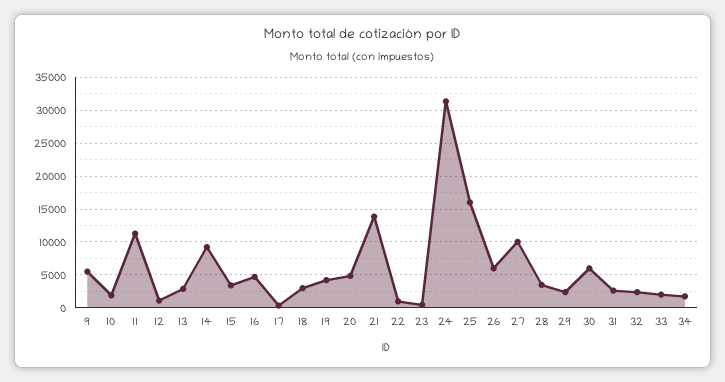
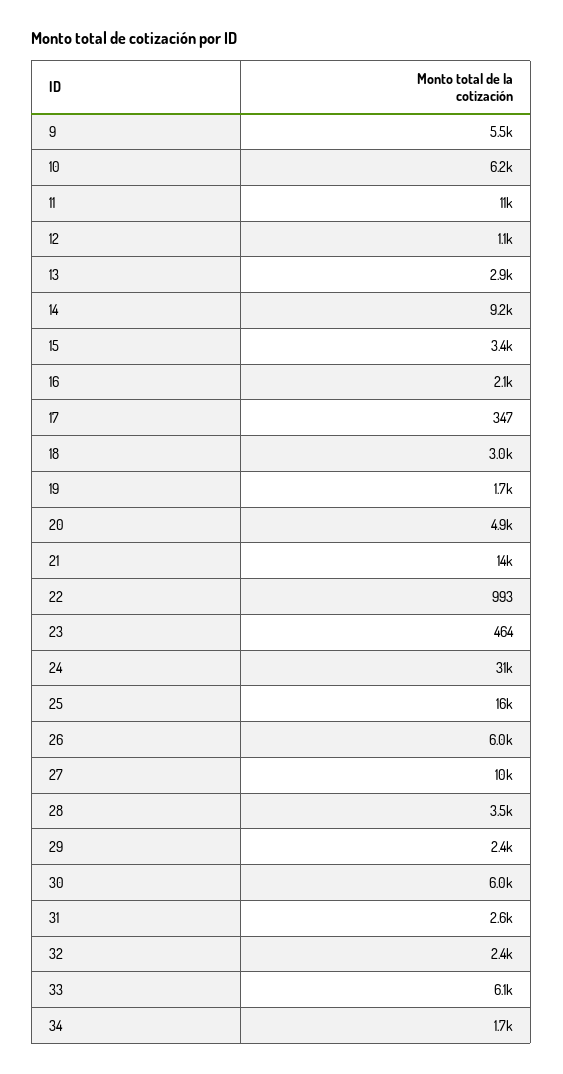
10: 2000 -> 6200
16: 5000 -> 2100
19: 4000 -> 1700
33: 2000 -> 6100

